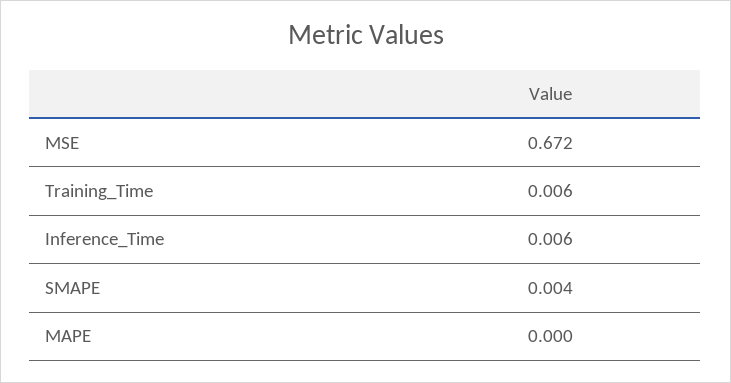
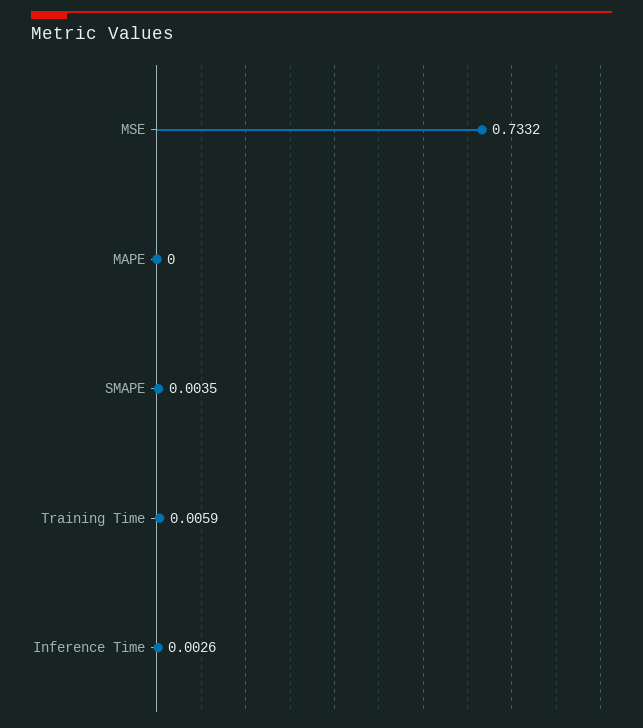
MSE: 0.672 -> 0.7332
Inference_Time: 0.006 -> 0.0026

